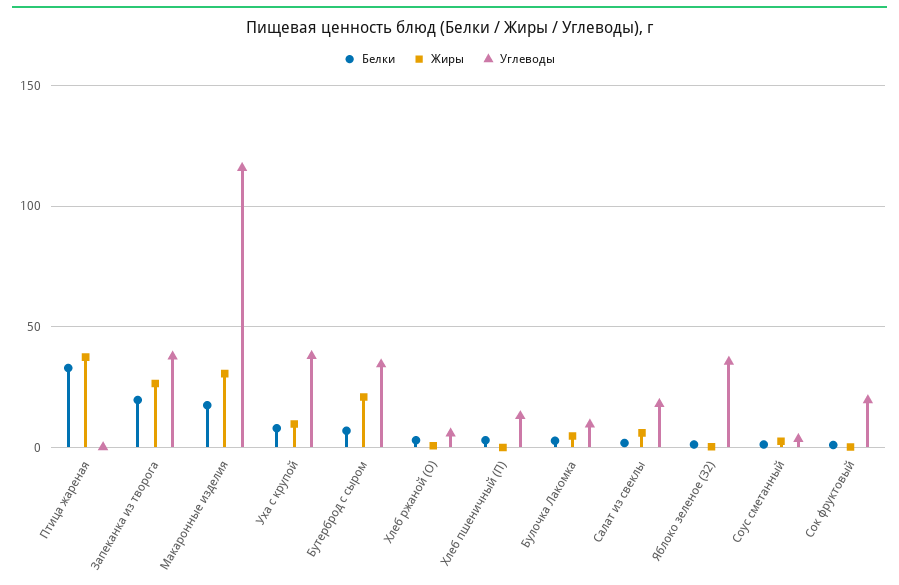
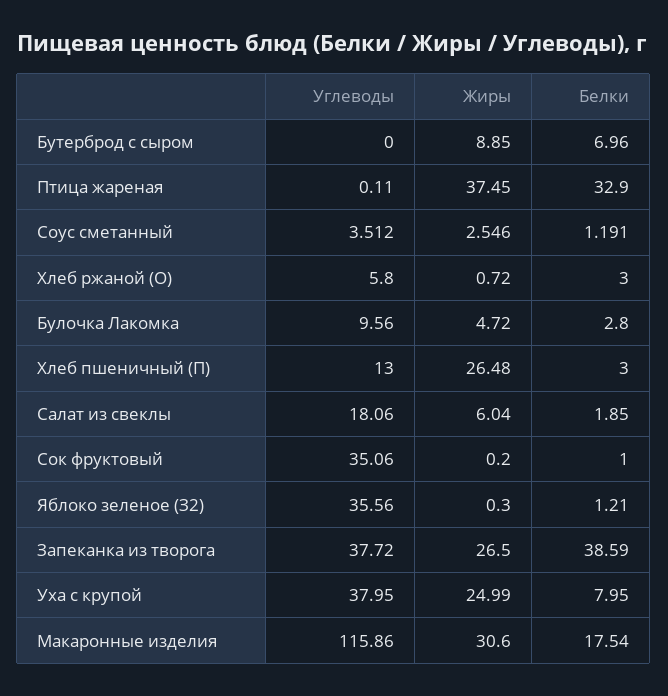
Белки, Запеканка из творога: 20 -> 38.59
Жиры, Уха с крупой: 10 -> 24.99
Жиры, Бутерброд с сыром: 20 -> 8.85
Углеводы, Бутерброд с сыром: 35 -> 0
Жиры, Хлеб пшеничный (П): 0 -> 26.48
Углеводы, Сок фруктовый: 20 -> 35.06

